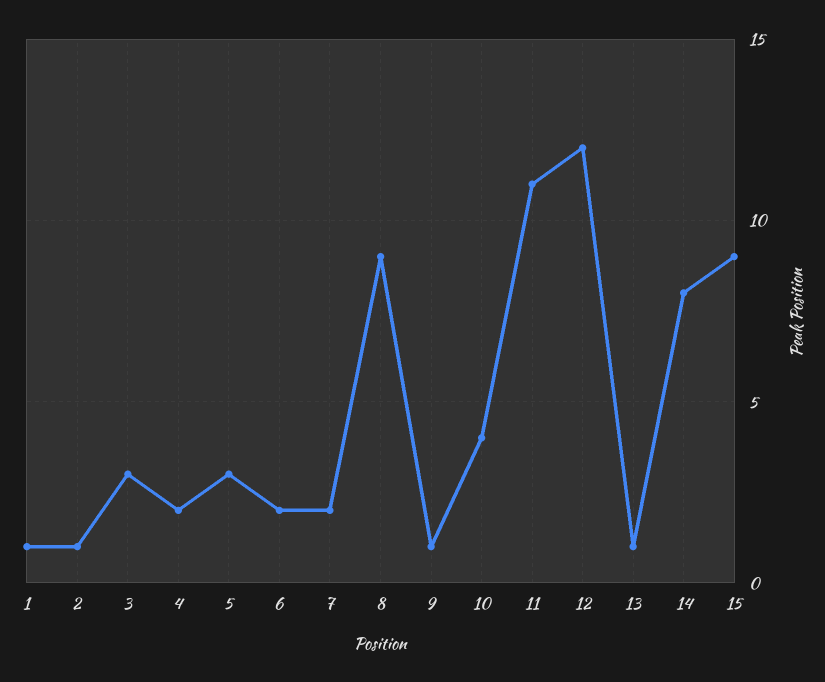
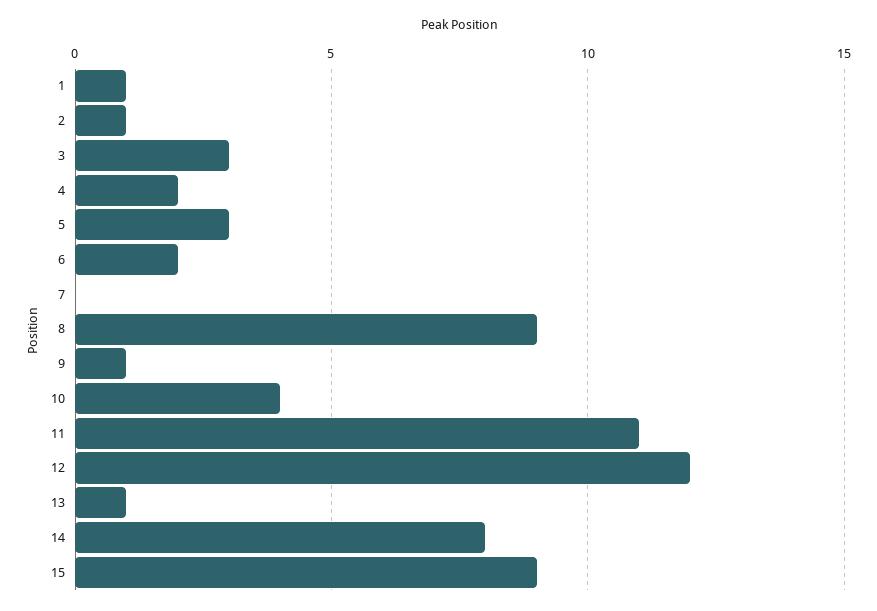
7: 2 -> 0

